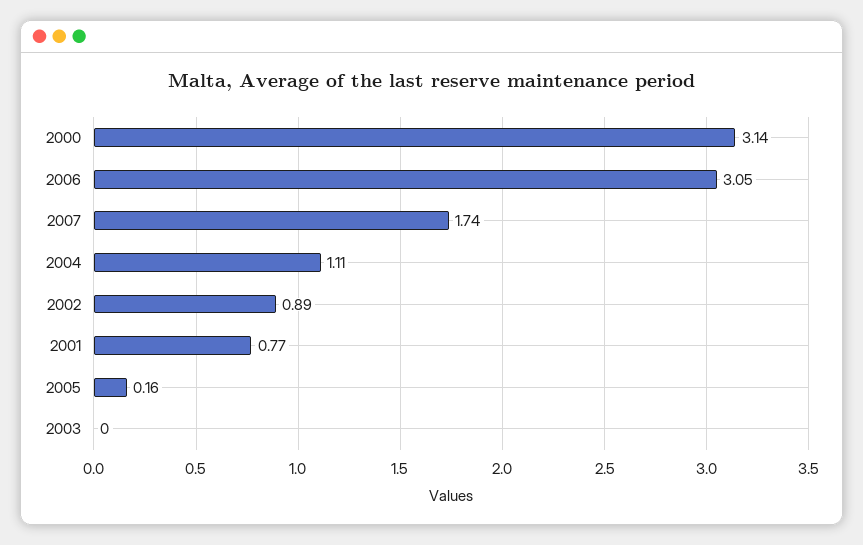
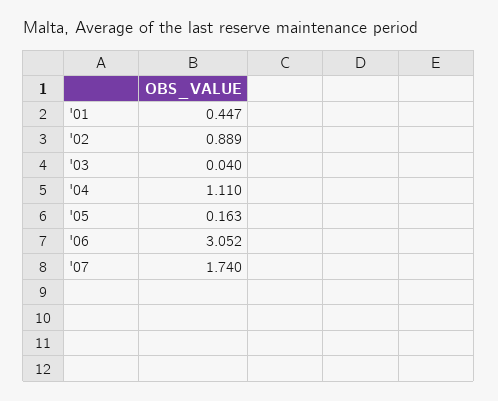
2000: 3.14 -> none
2001: 0.77 -> 0.447
2003: 0 -> 0.04

